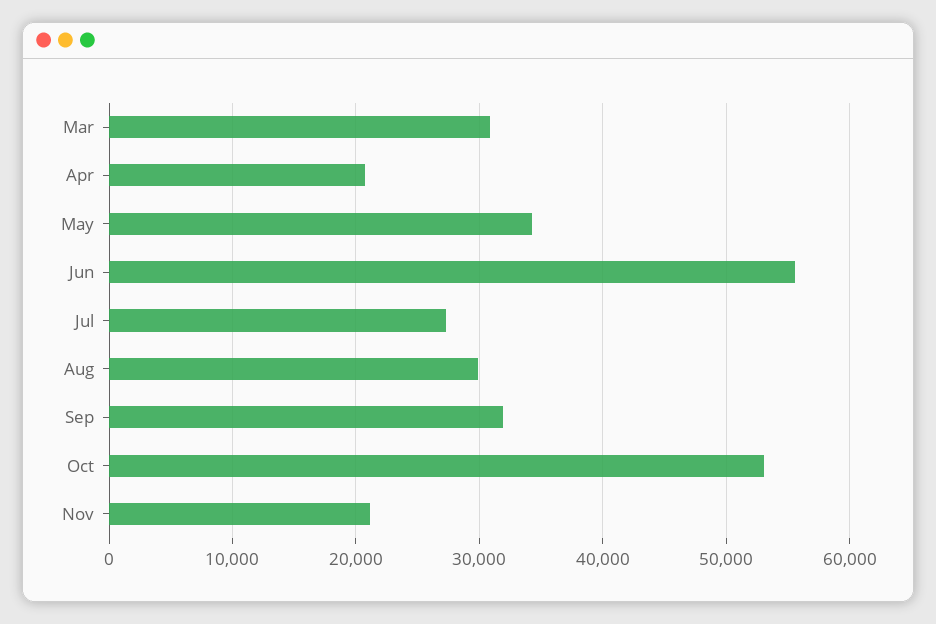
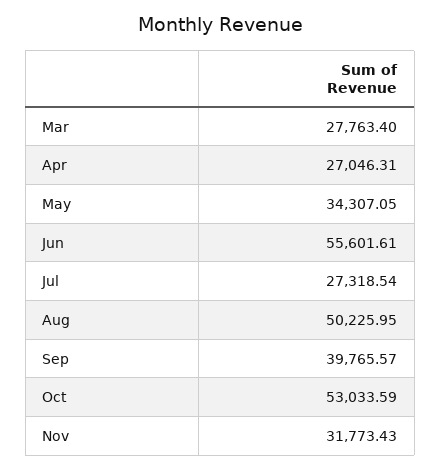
Mar: 31000 -> 27763.4
Apr: 21000 -> 27046.31
Aug: 30000 -> 50225.95
Sep: 32000 -> 39765.57
Nov: 21000 -> 31773.43

